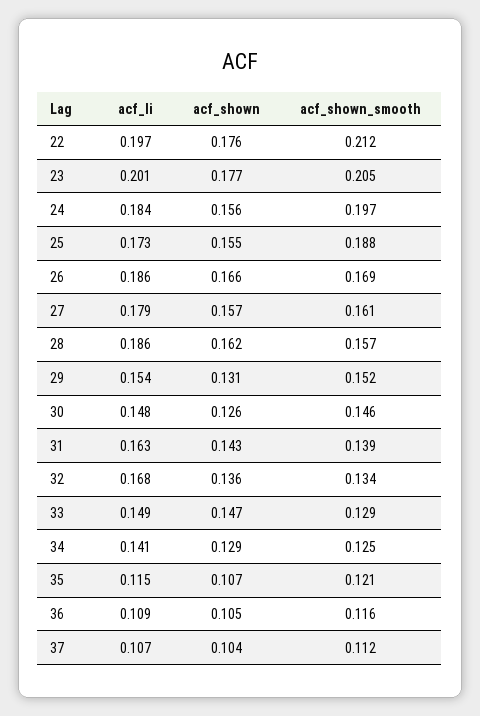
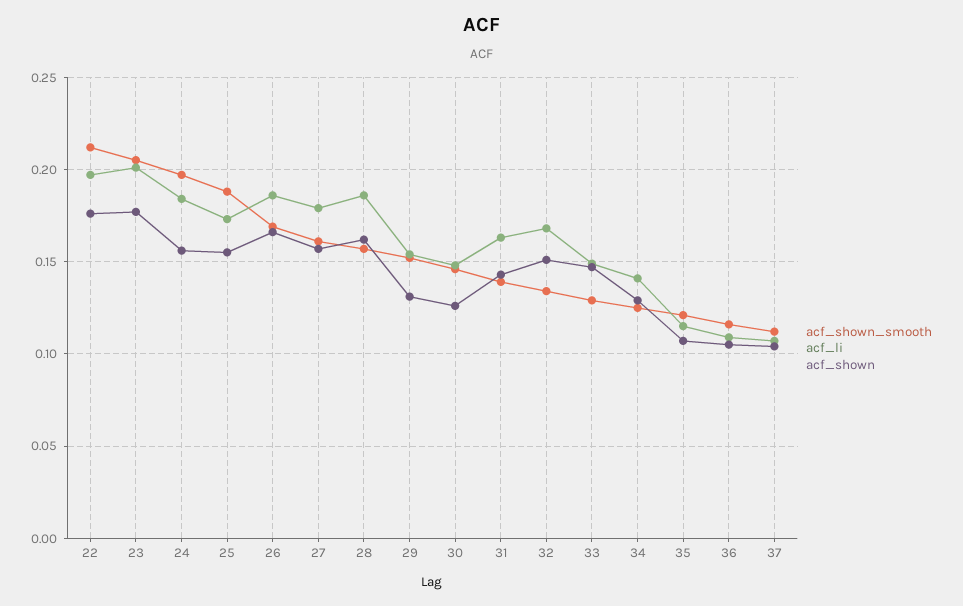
acf_shown, 32: 0.136 -> 0.15

